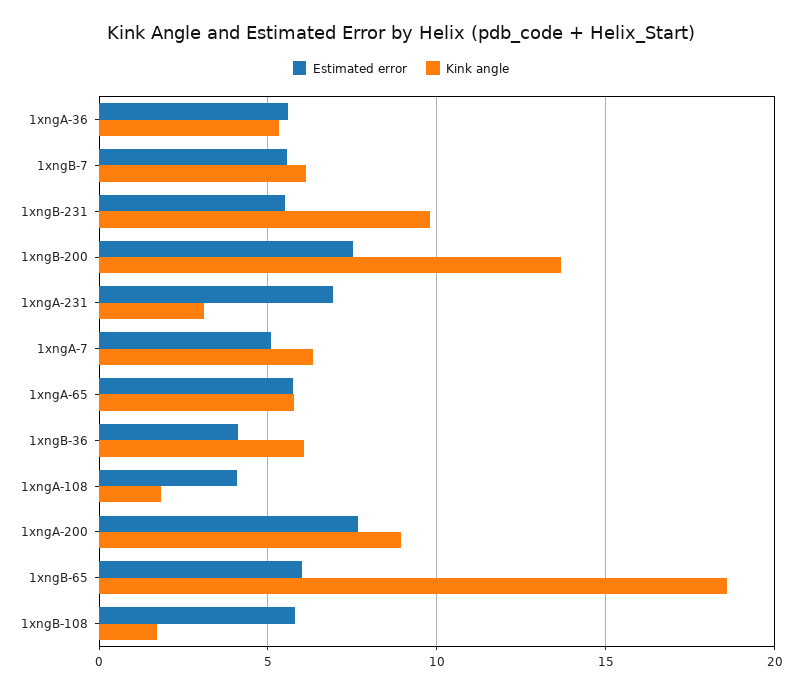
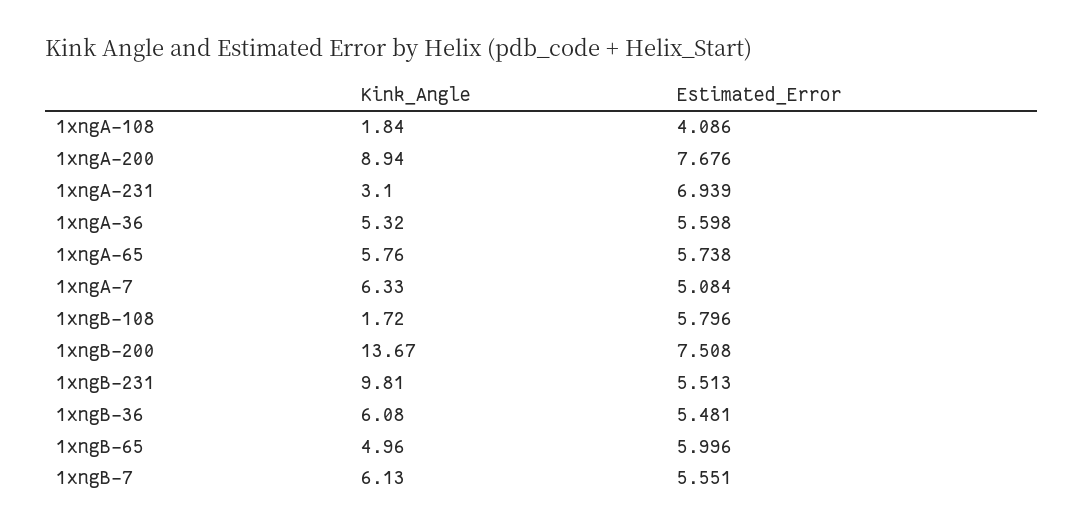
Estimated error, 1xngB-36: 4 -> 5.481
Kink angle, 1xngB-65: 18.5 -> 4.96

